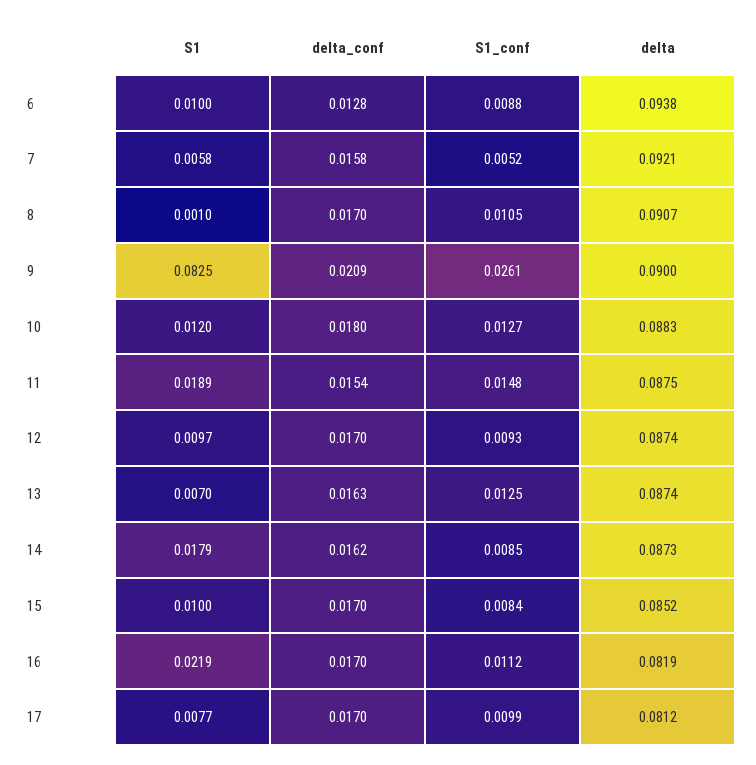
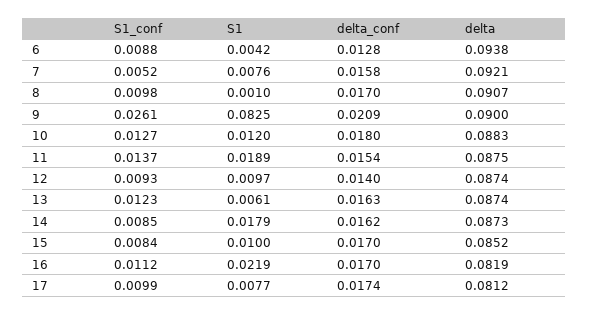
S1, 6: 0.01 -> 0.0042
S1, 7: 0.0058 -> 0.0076
S1_conf, 8: 0.0105 -> 0.0098
S1_conf, 11: 0.0148 -> 0.0137
delta_conf, 12: 0.017 -> 0.014
S1, 13: 0.007 -> 0.0061
S1_conf, 13: 0.0125 -> 0.0123
delta_conf, 17: 0.017 -> 0.0174

